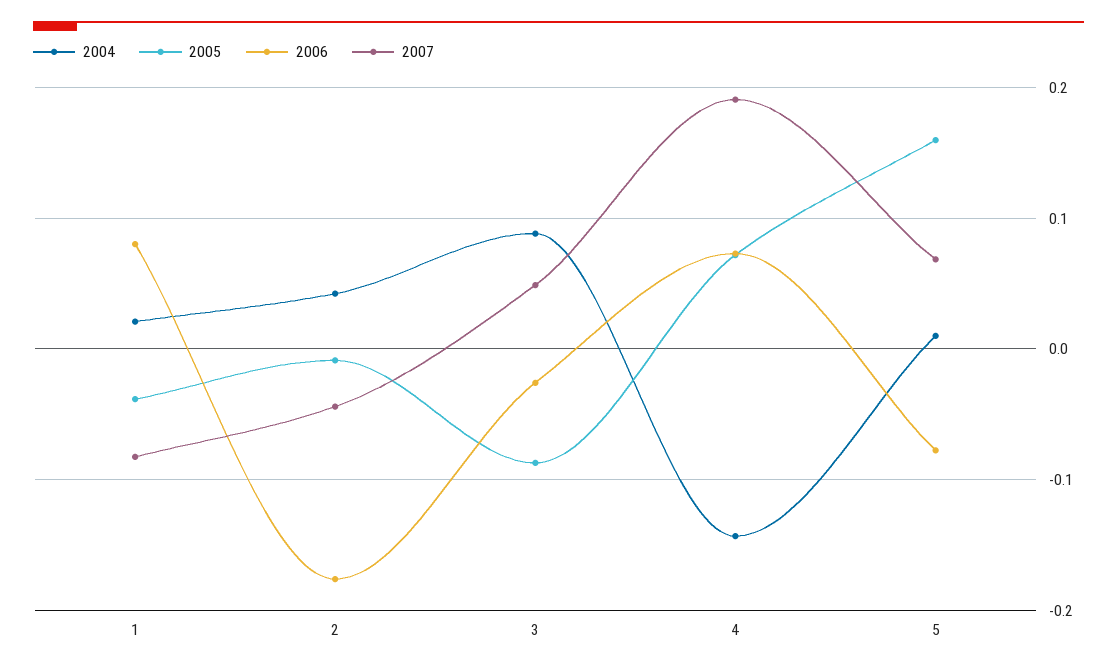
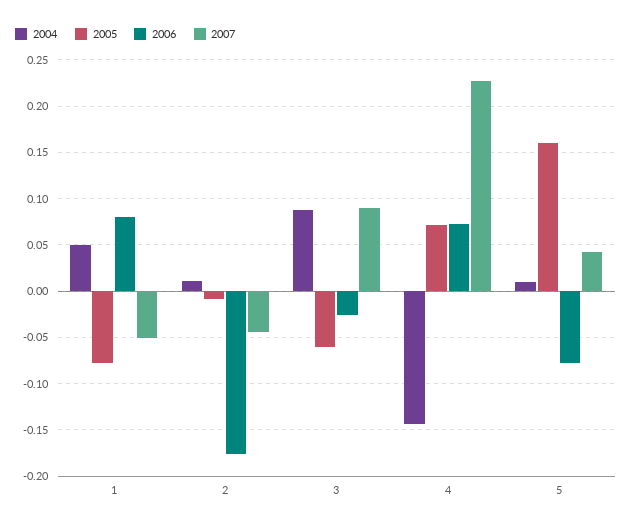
2004, 1: 0.02 -> 0.05
2005, 1: -0.04 -> -0.08
2007, 1: -0.08 -> -0.05
2004, 2: 0.04 -> 0.01
2005, 3: -0.09 -> -0.06
2007, 3: 0.05 -> 0.09
2007, 4: 0.19 -> 0.23
2007, 5: 0.07 -> 0.04

